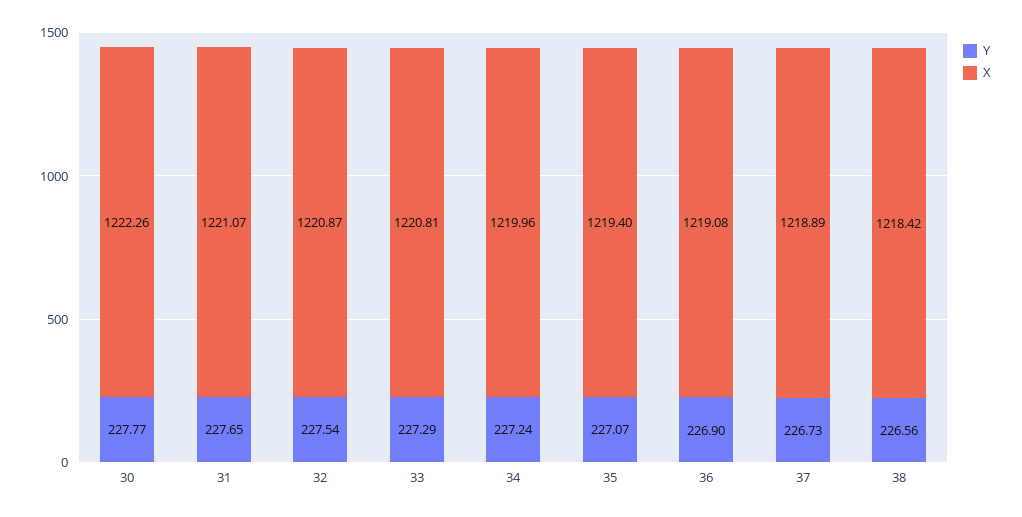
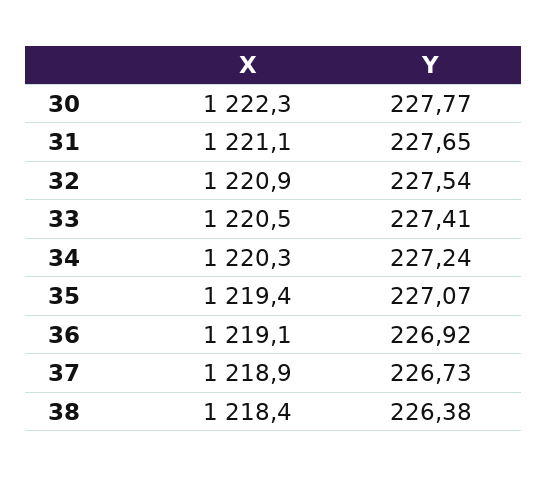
Y, 33: 227.29 -> 227.41
X, 33: 1220.81 -> 1220.5
X, 34: 1219.96 -> 1220.3
Y, 36: 226.9 -> 226.92
Y, 38: 226.56 -> 226.38

